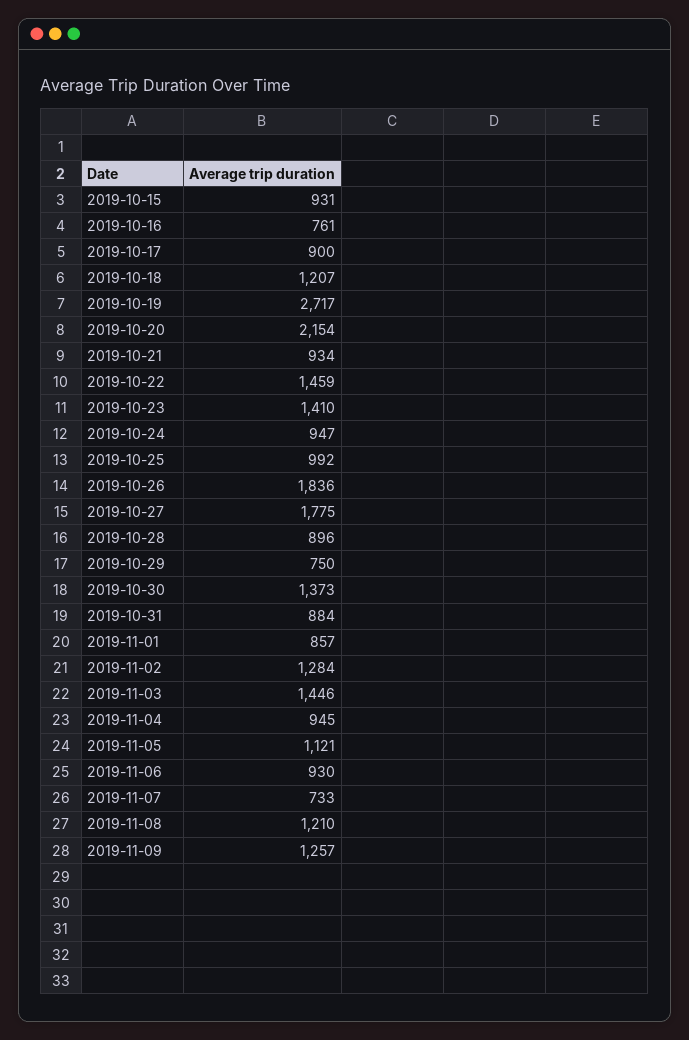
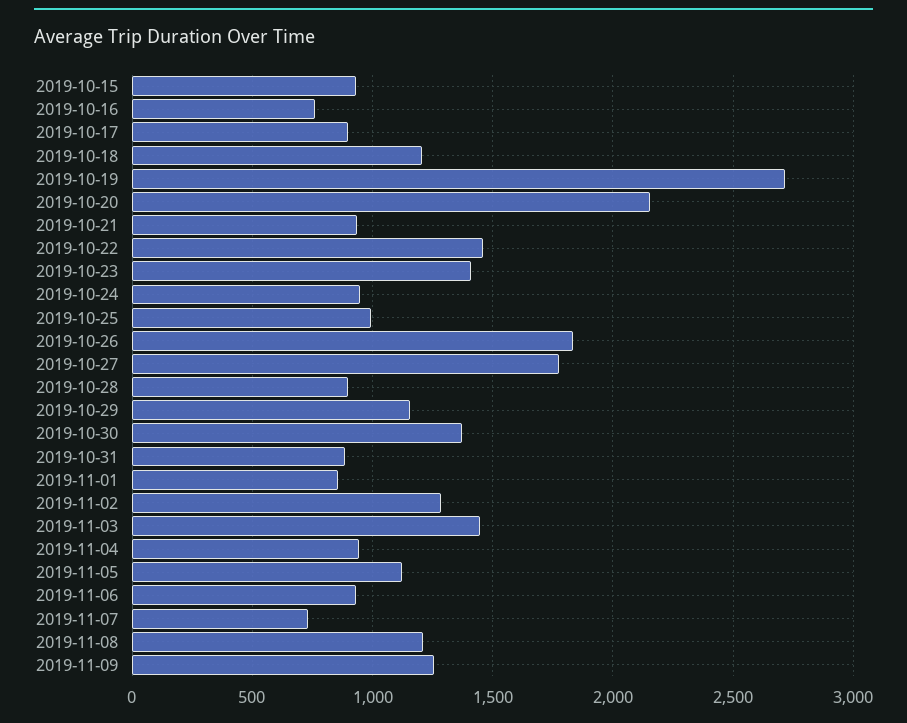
2019-10-29: 750 -> 1150

